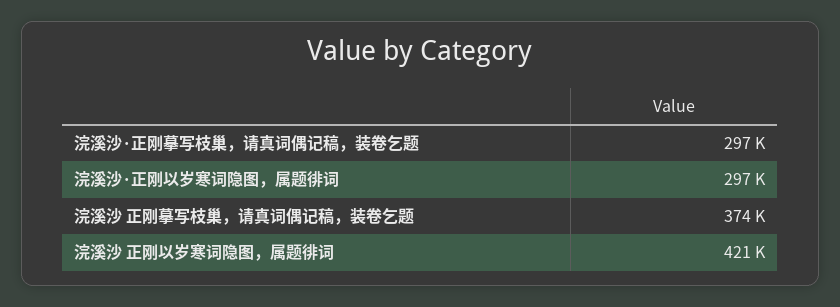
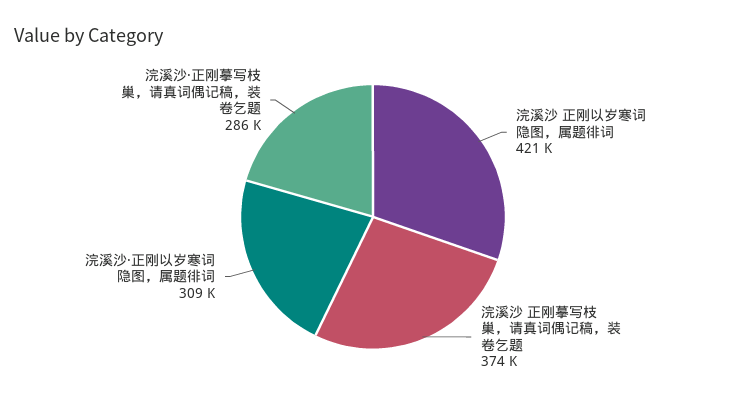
浣溪沙·正刚摹写枝巢，请真词偶记稿，装卷乞题: 297000 -> 286000
浣溪沙·正刚以岁寒词隐图，属题徘词: 297000 -> 309000

